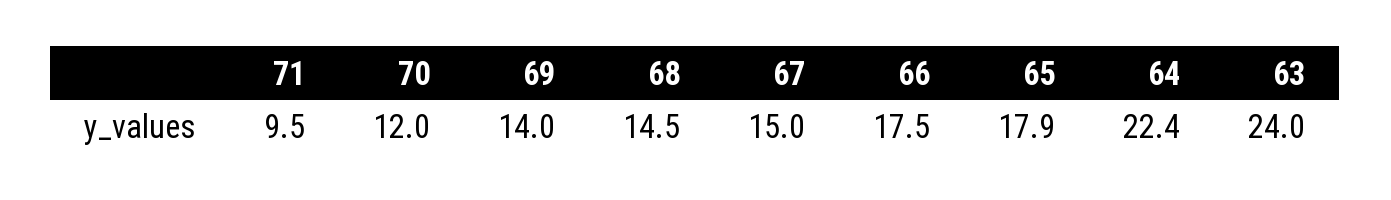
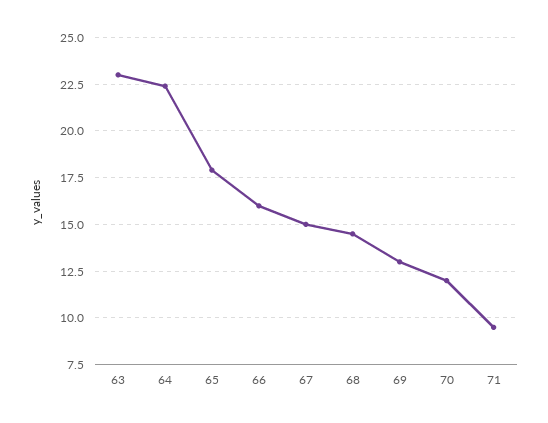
69: 14 -> 13
66: 17.5 -> 16
63: 24 -> 23

